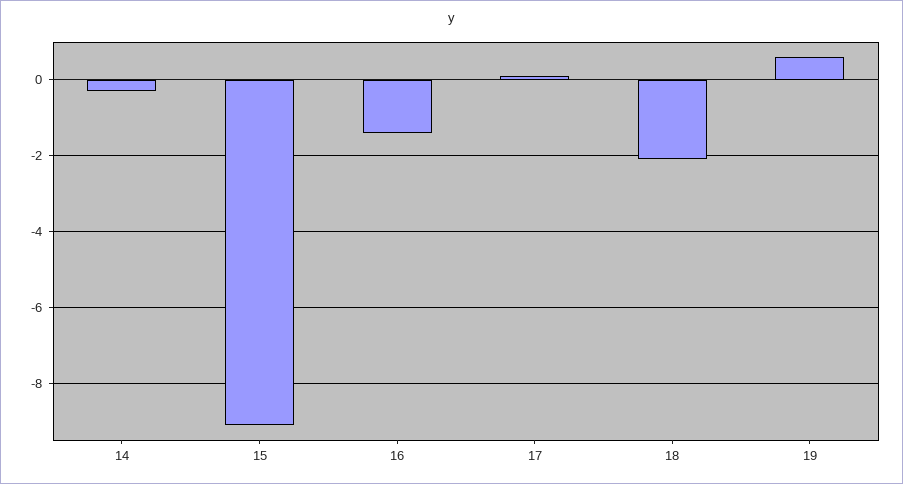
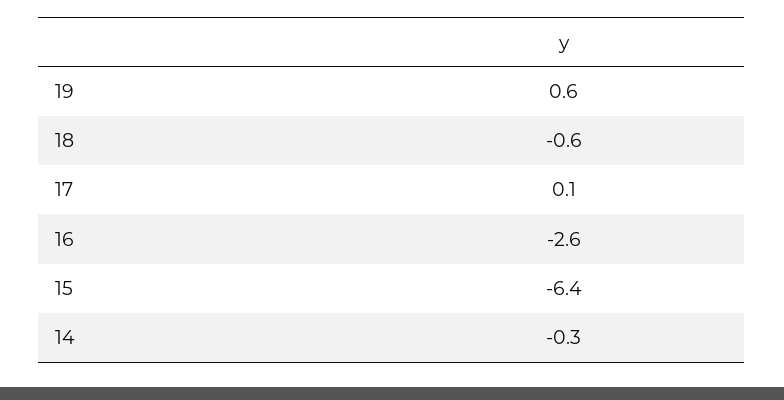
15: -9 -> -6.4
16: -1.5 -> -2.6
18: -2 -> -0.6

